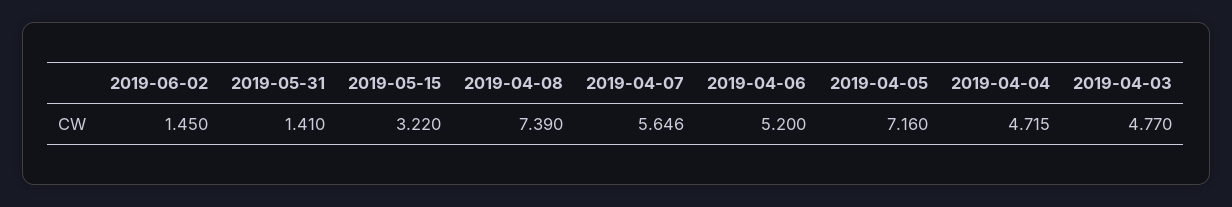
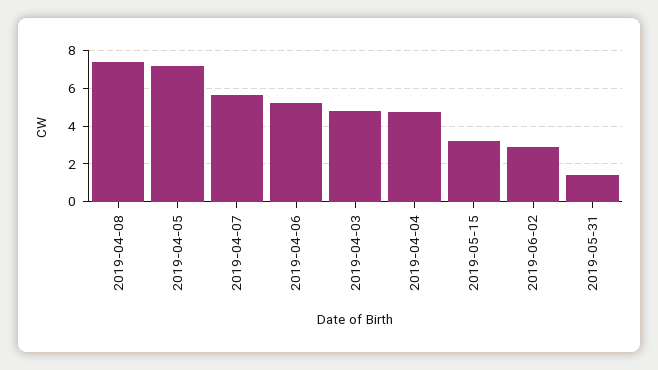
2019-06-02: 1.45 -> 3

